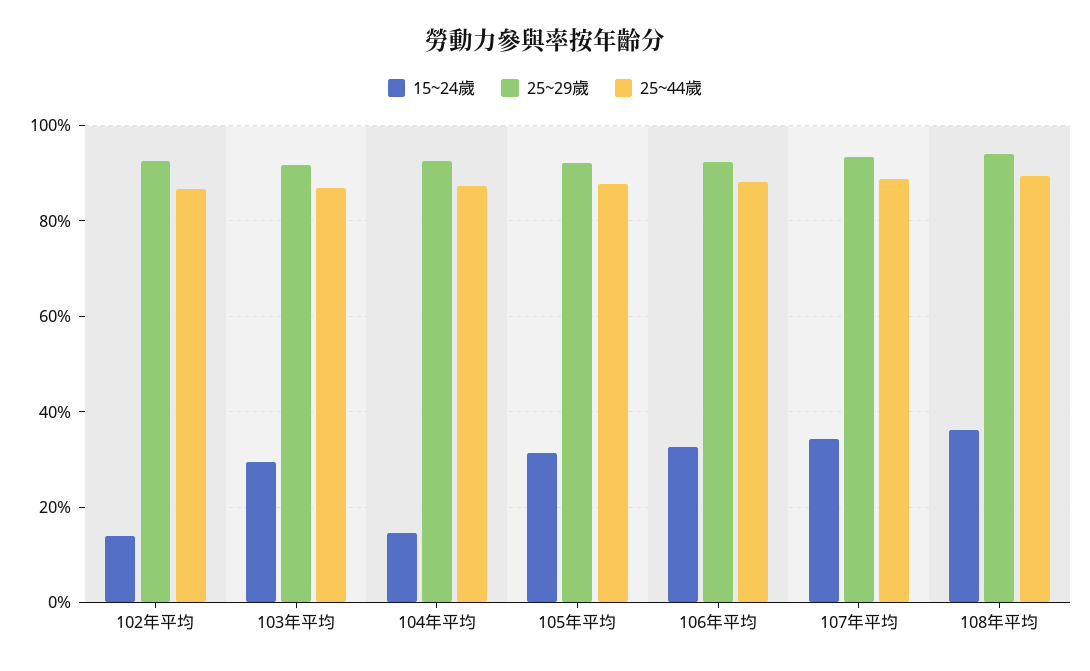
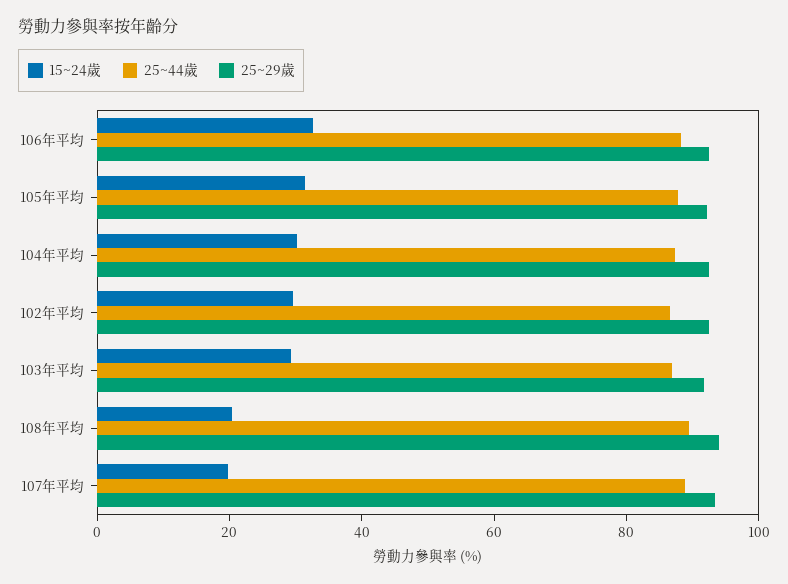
15~24歲, 102年平均: 14 -> 30
15~24歲, 104年平均: 14 -> 30
15~24歲, 107年平均: 34 -> 20
15~24歲, 108年平均: 36 -> 20

